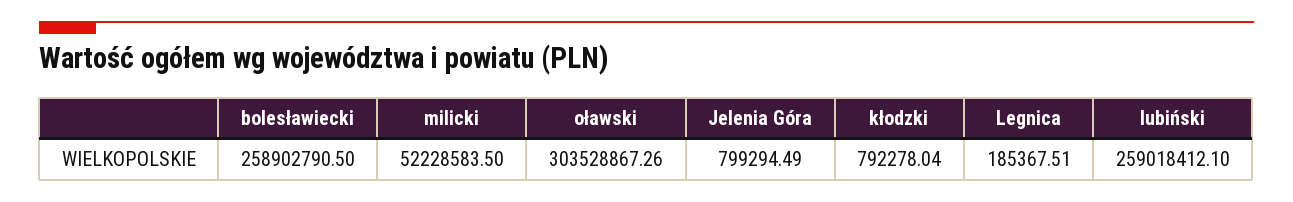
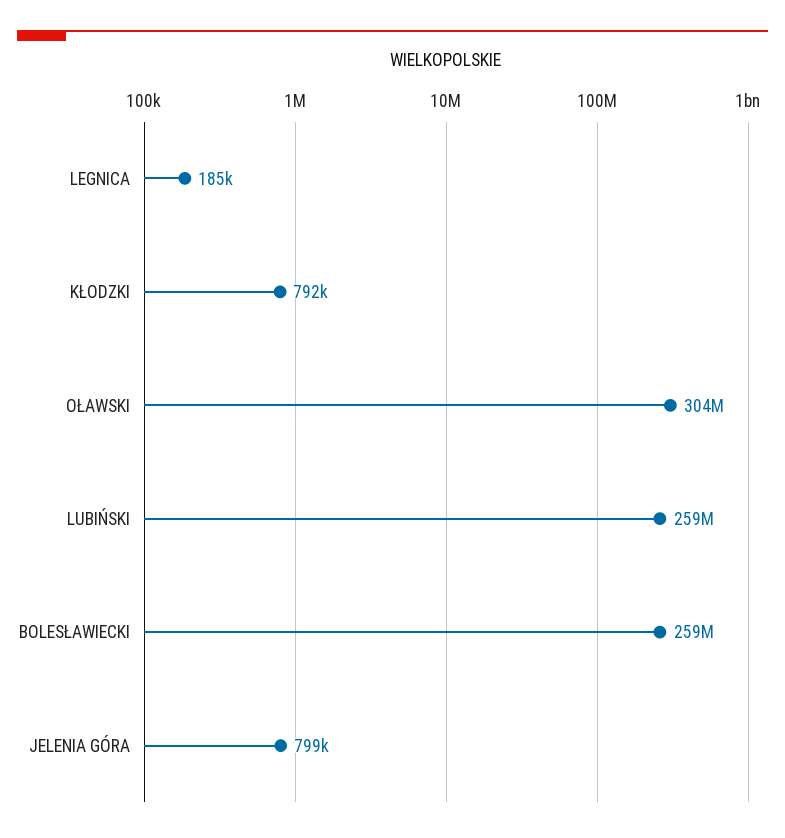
milicki: 52228583.5 -> none

